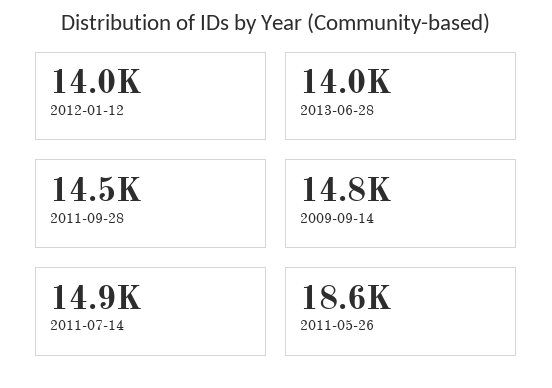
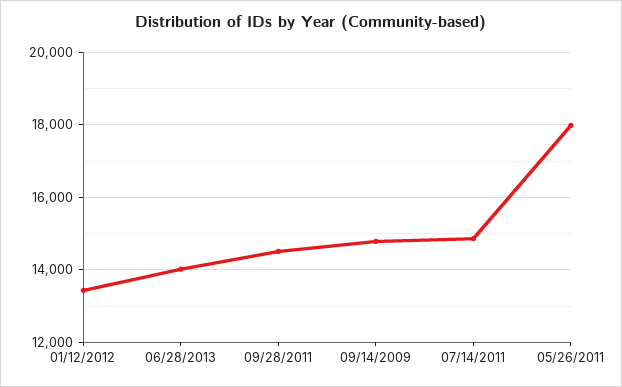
2012-01-12: 14000 -> 13400
2011-05-26: 18600 -> 18000

